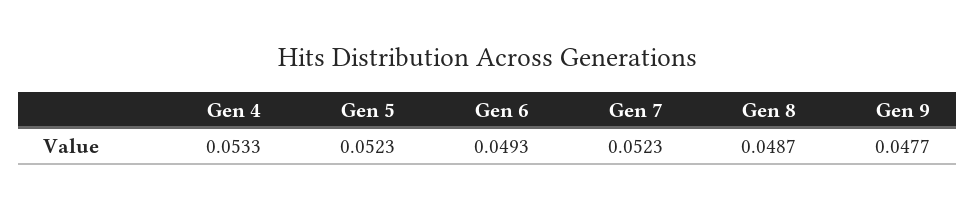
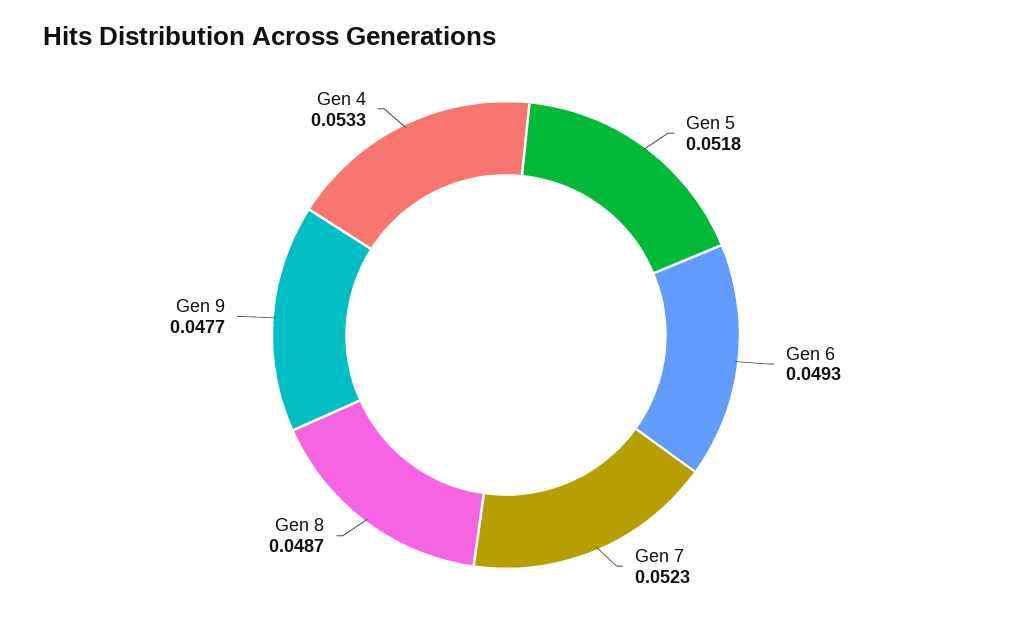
Gen 5: 0.0523 -> 0.0518

